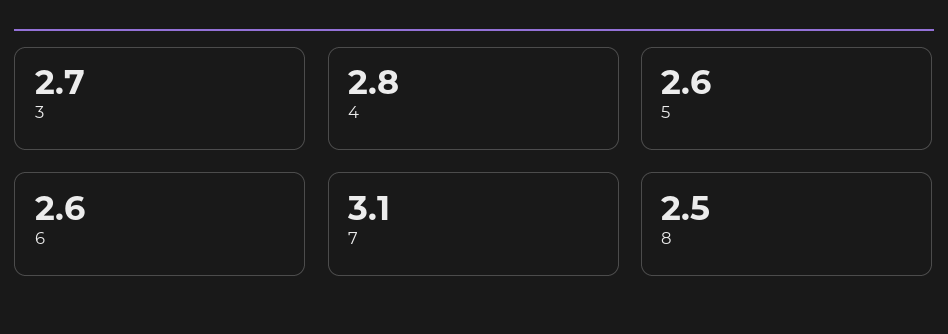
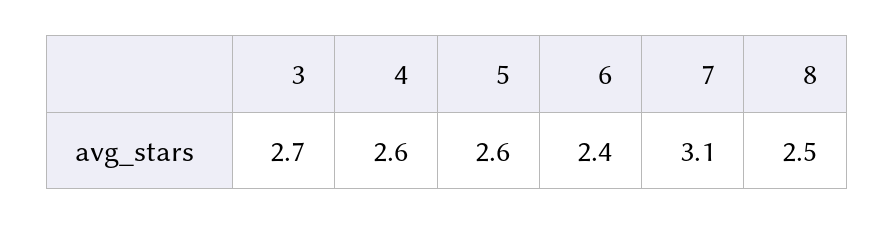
4: 2.8 -> 2.6
6: 2.6 -> 2.4

